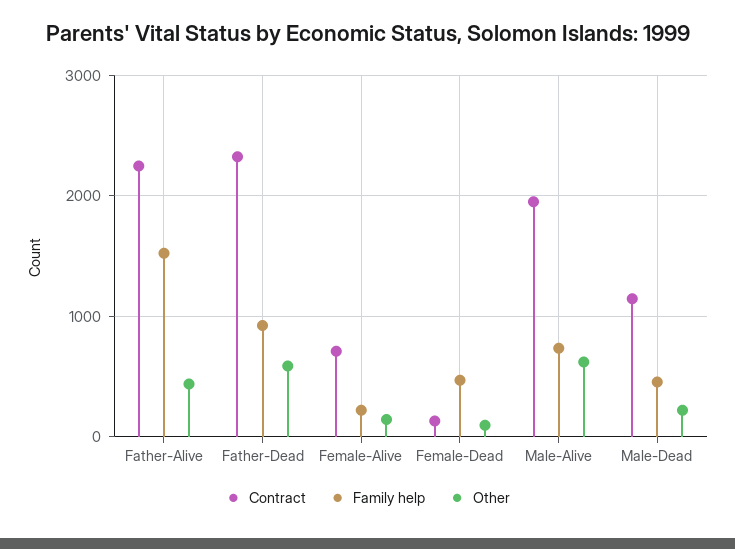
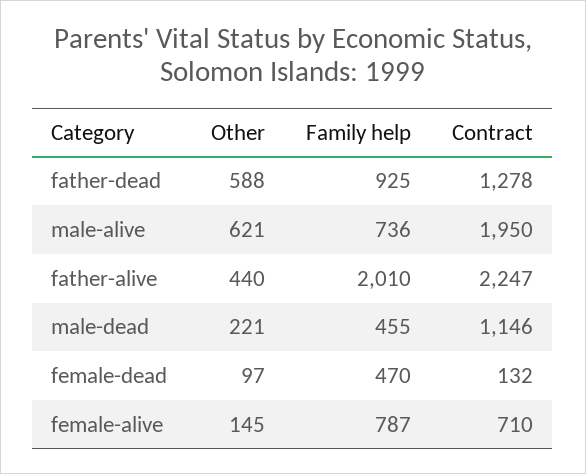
Family help, Father-Alive: 1500 -> 2010
Contract, Father-Dead: 2300 -> 1278
Family help, Female-Alive: 200 -> 787

